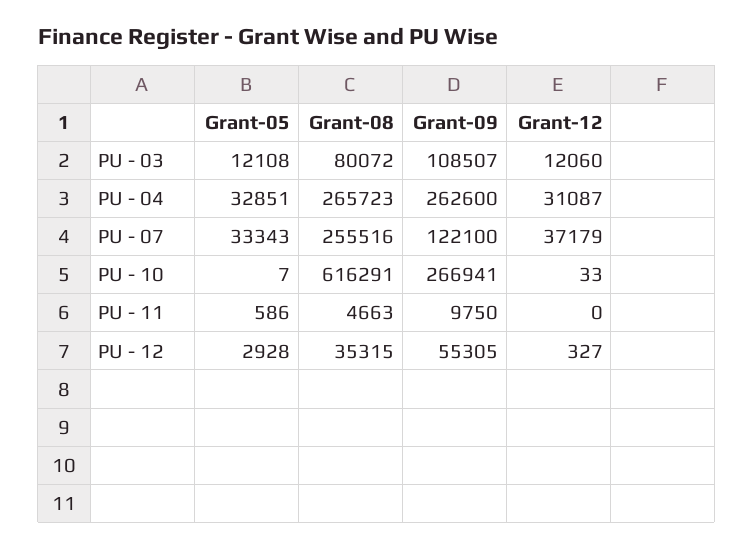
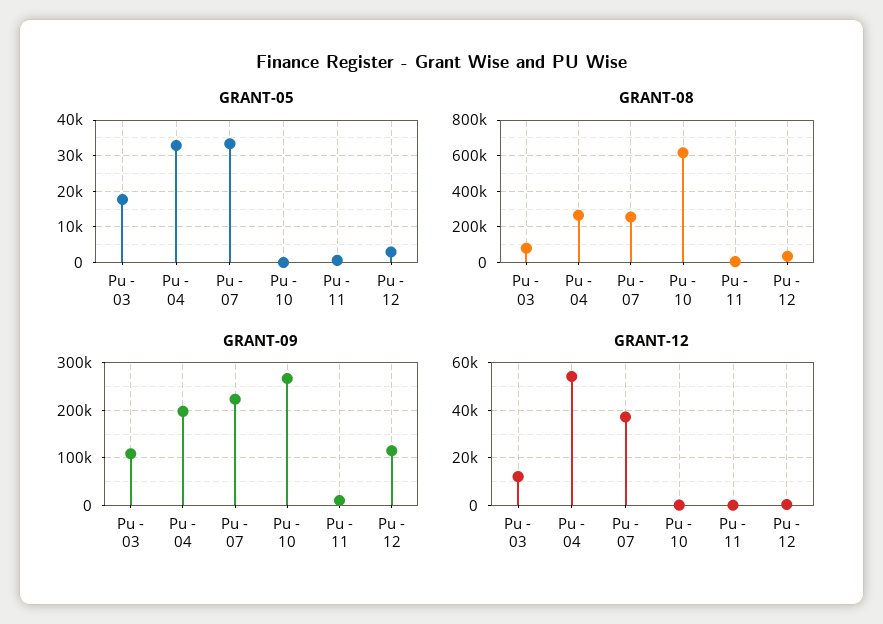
Grant-05, PU - 03: 12108 -> 18000
Grant-09, PU - 04: 262600 -> 200000
Grant-12, PU - 04: 31087 -> 55000
Grant-09, PU - 07: 122100 -> 220000
Grant-09, PU - 12: 55305 -> 120000

